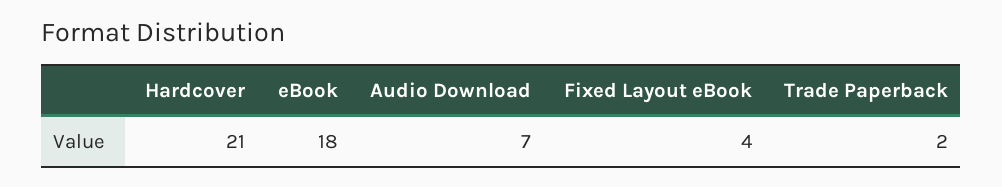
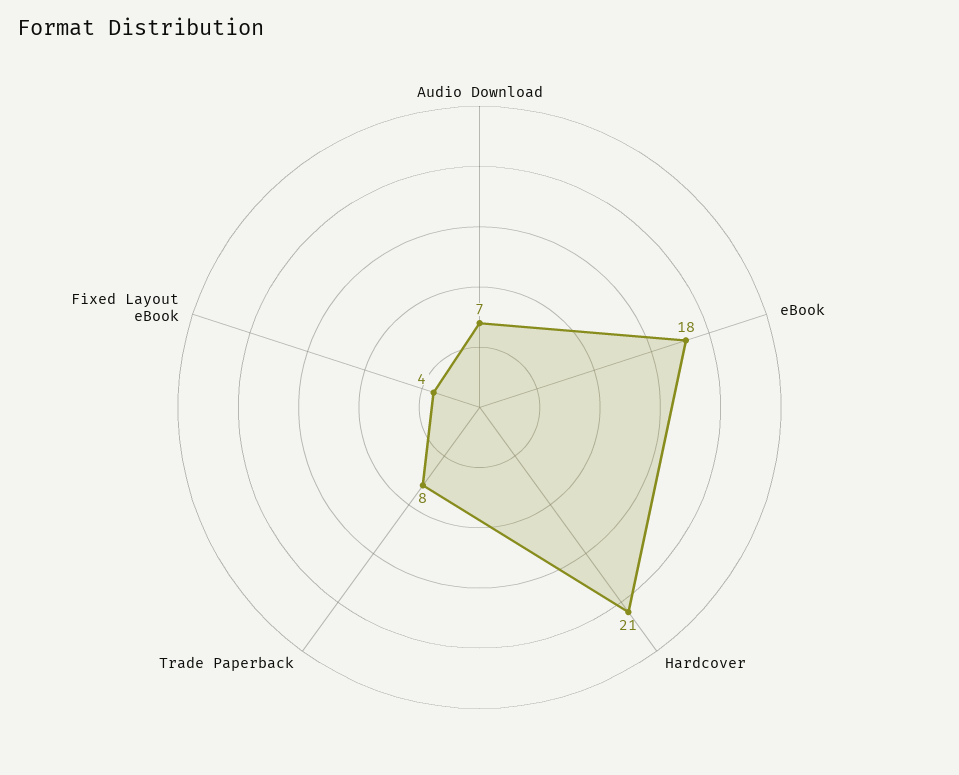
Trade Paperback: 2 -> 8

